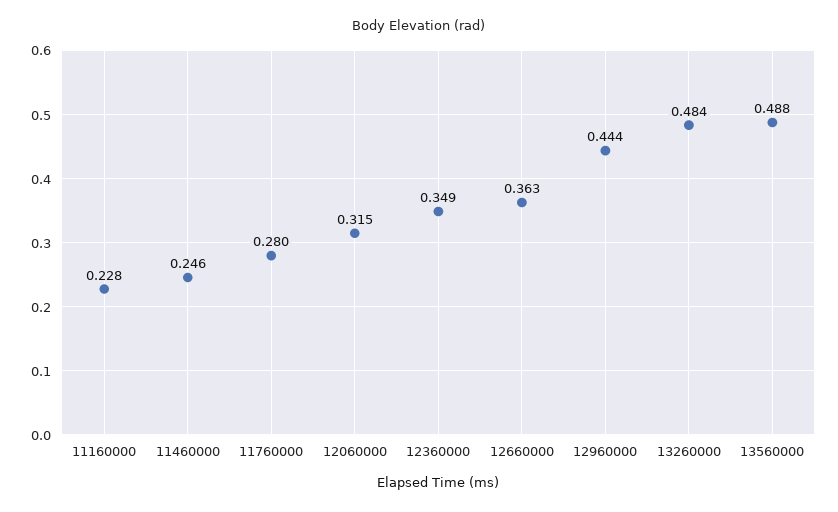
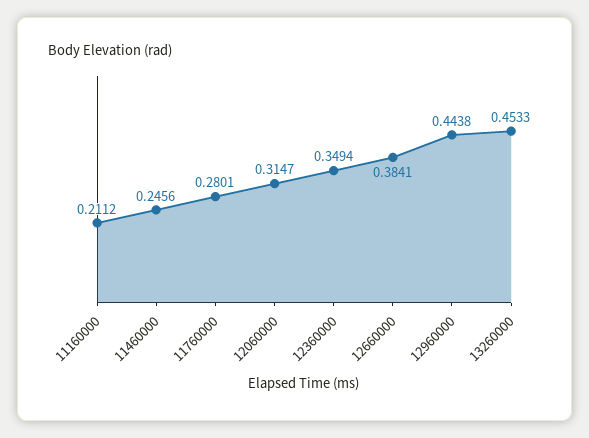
11160000: 0.228 -> 0.2112
12660000: 0.363 -> 0.3841
13260000: 0.484 -> 0.4533
13560000: 0.488 -> none

